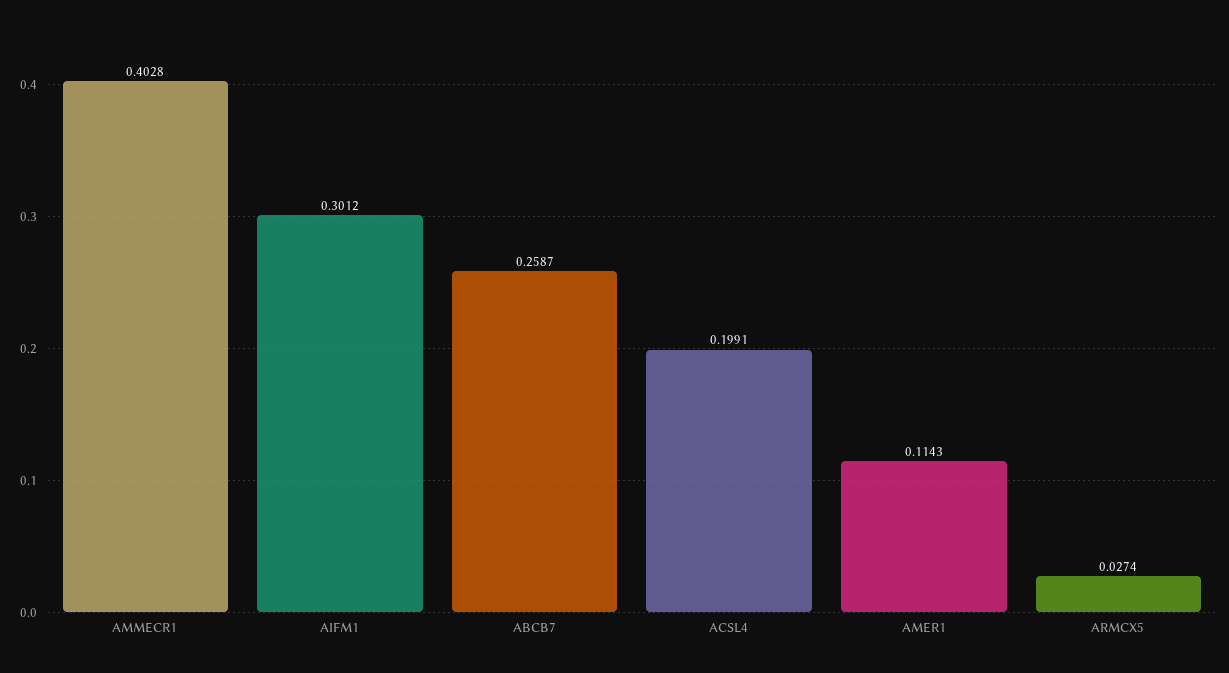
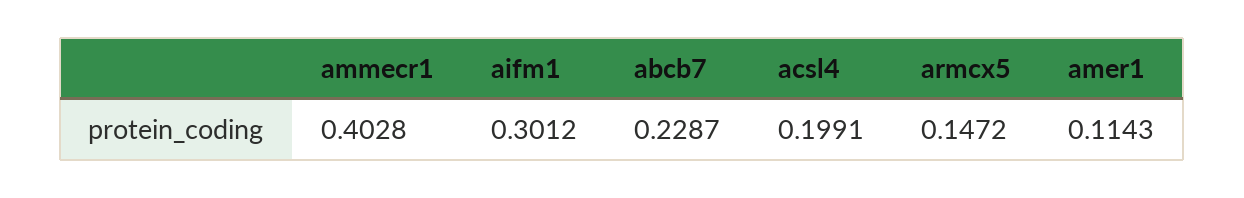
ABCB7: 0.2587 -> 0.2287
ARMCX5: 0.0274 -> 0.1472

